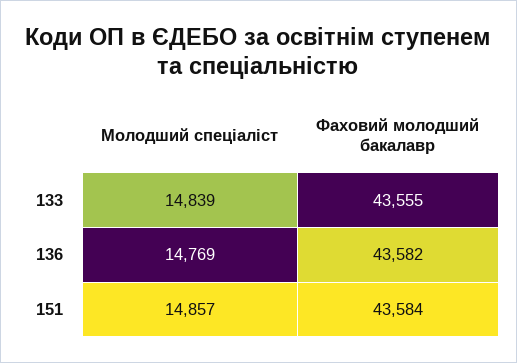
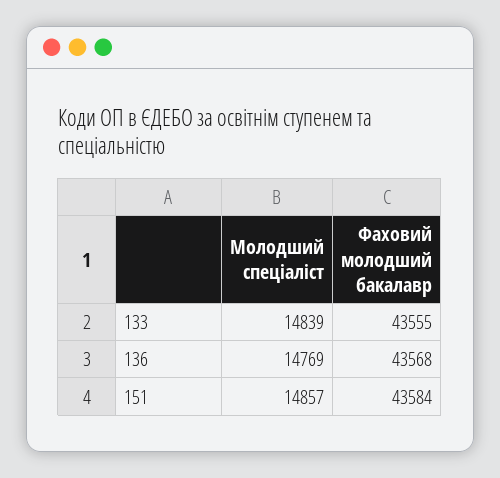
Фаховий молодший бакалавр, 136: 43582 -> 43568

